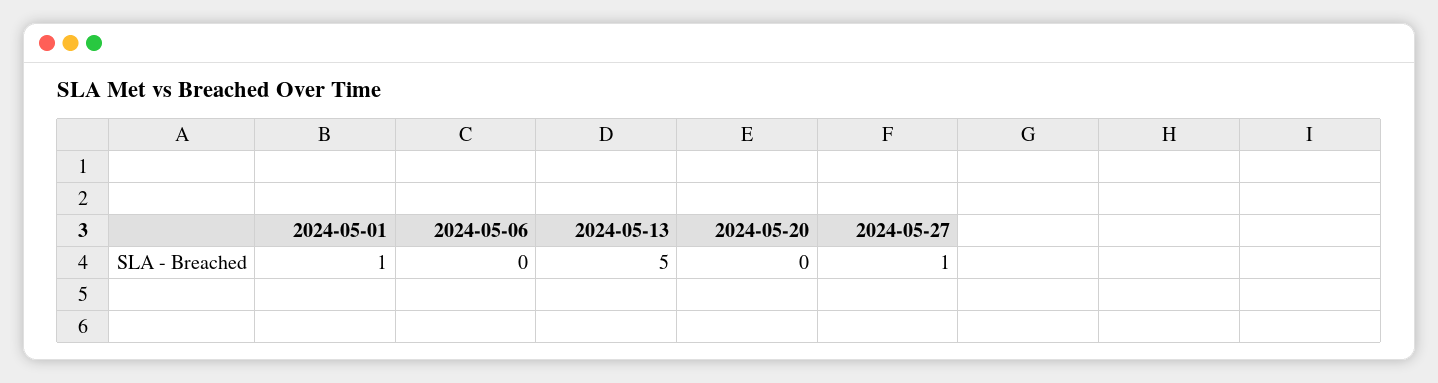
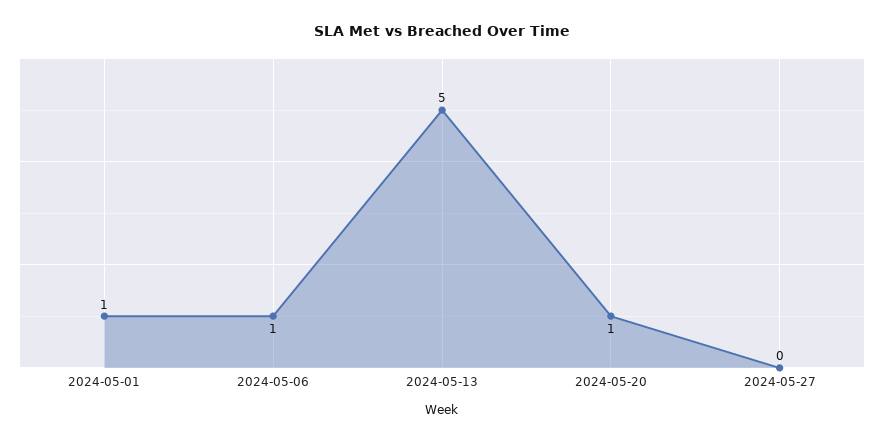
2024-05-06: 0 -> 1
2024-05-20: 0 -> 1
2024-05-27: 1 -> 0

